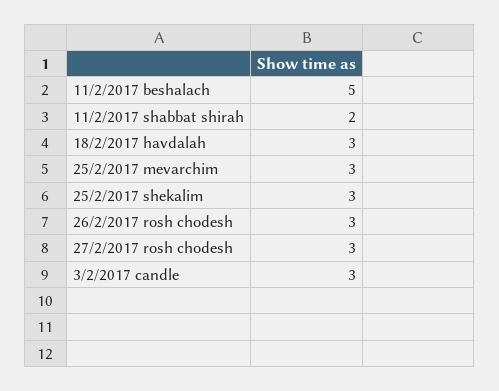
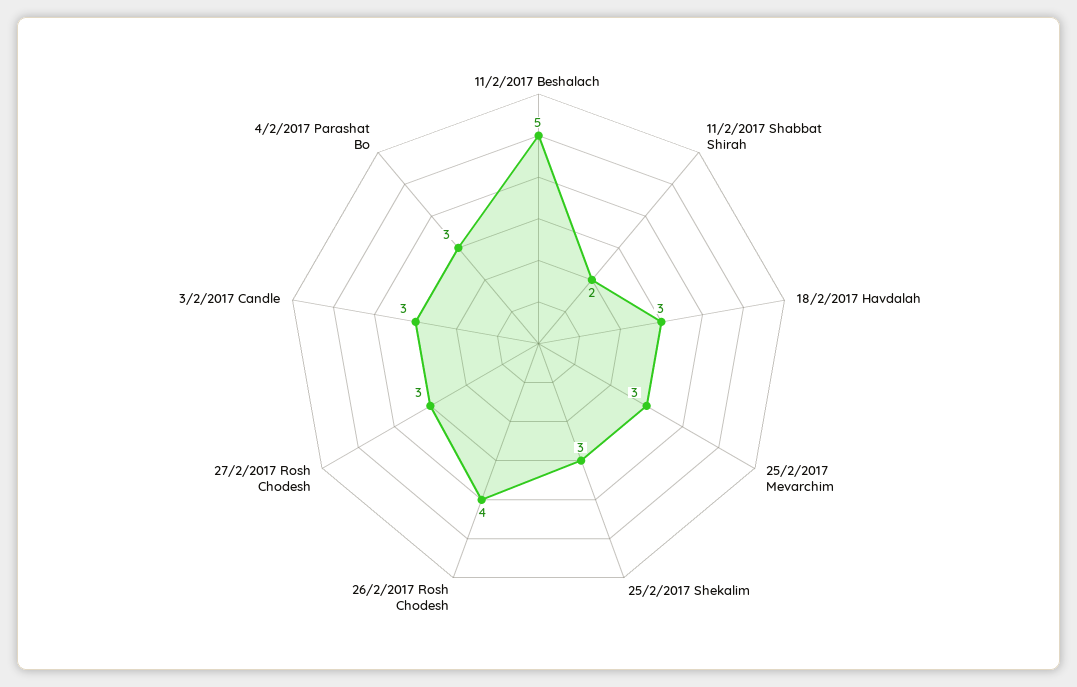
26/2/2017 rosh chodesh: 3 -> 4
4/2/2017 Parashat Bo: none -> 3

